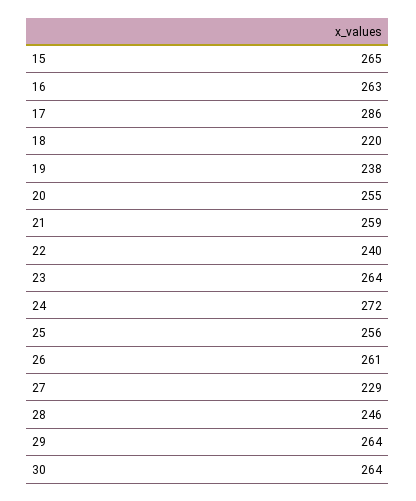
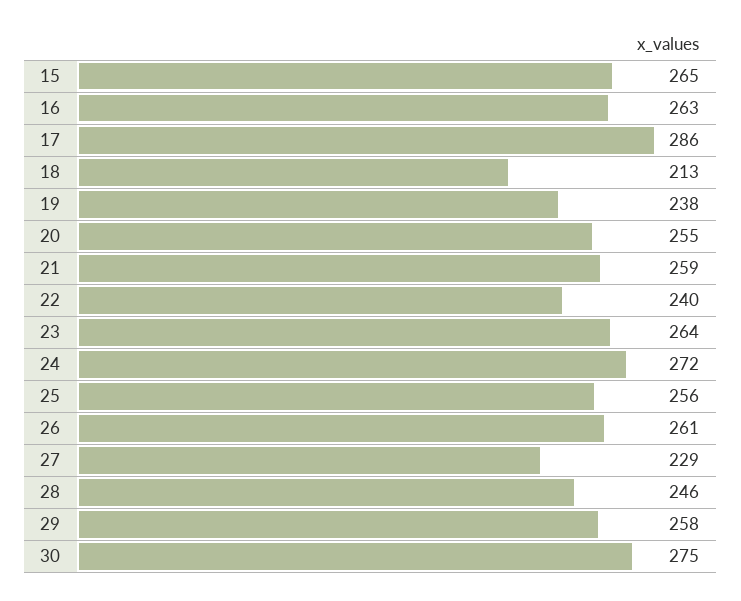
18: 220 -> 213
29: 264 -> 258
30: 264 -> 275

